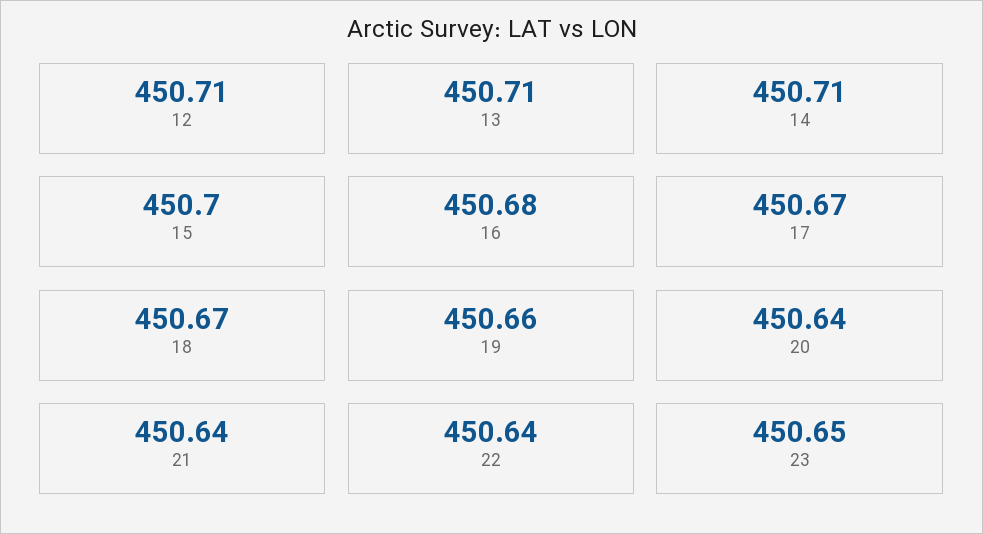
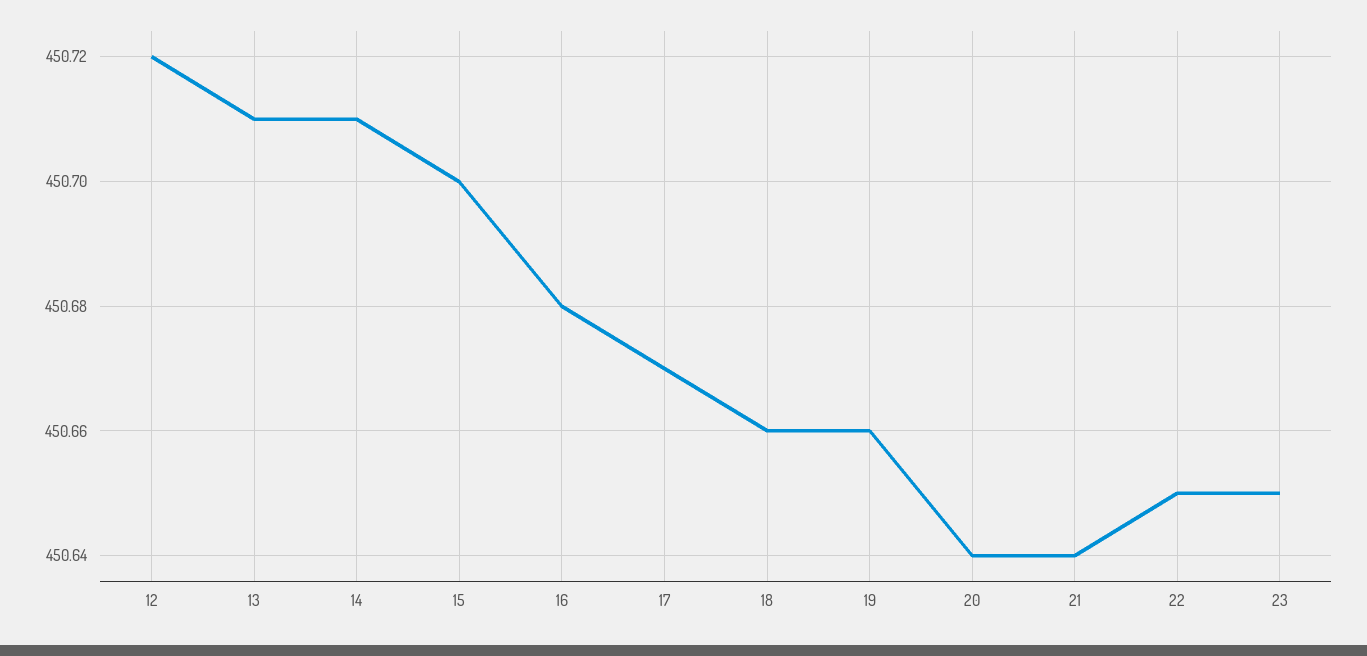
12: 450.71 -> 450.72
18: 450.67 -> 450.66
22: 450.64 -> 450.65

